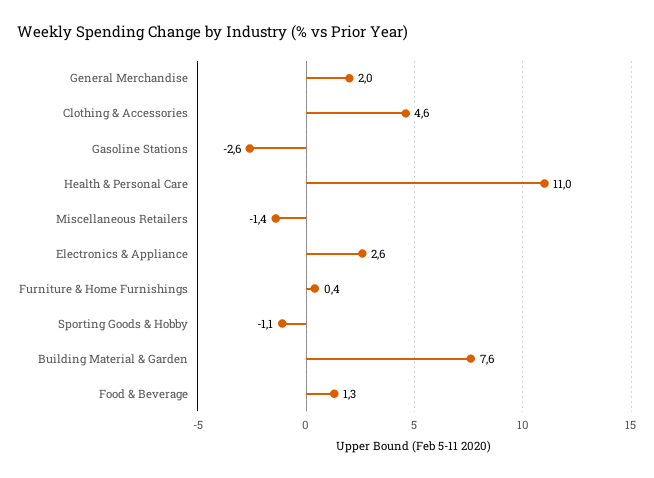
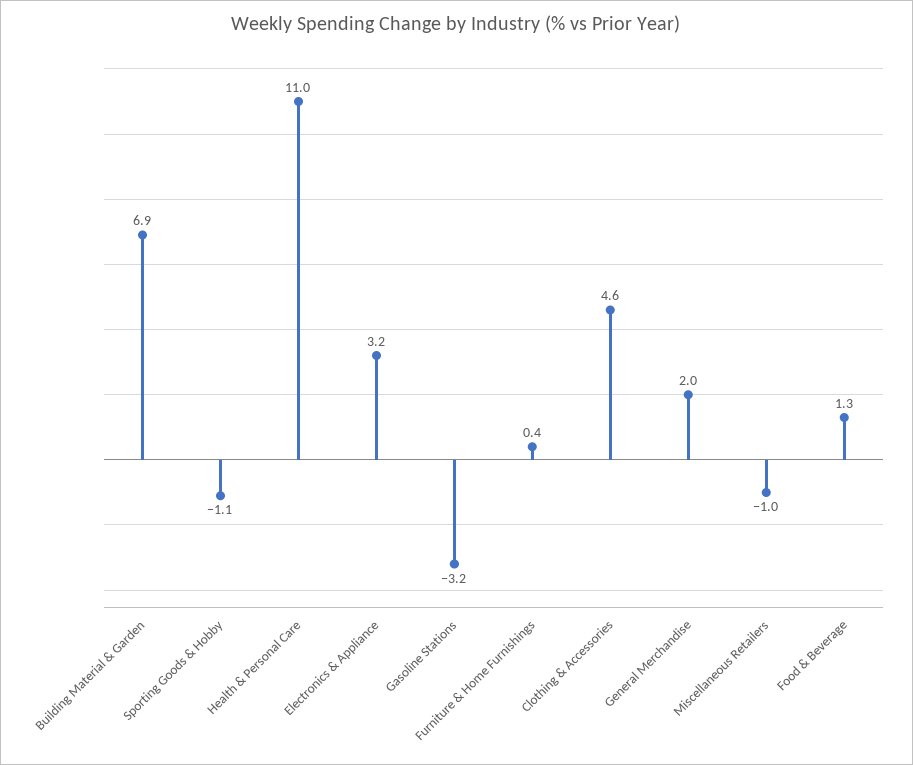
Gasoline Stations: -2.6 -> -3.2
Miscellaneous Retailers: -1.4 -> -1
Electronics & Appliance: 2.6 -> 3.2
Building Material & Garden: 7.6 -> 6.9

